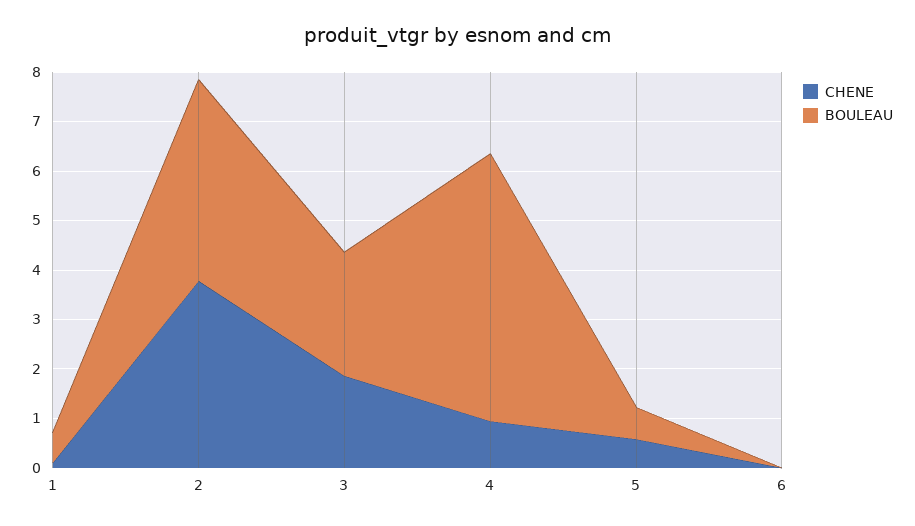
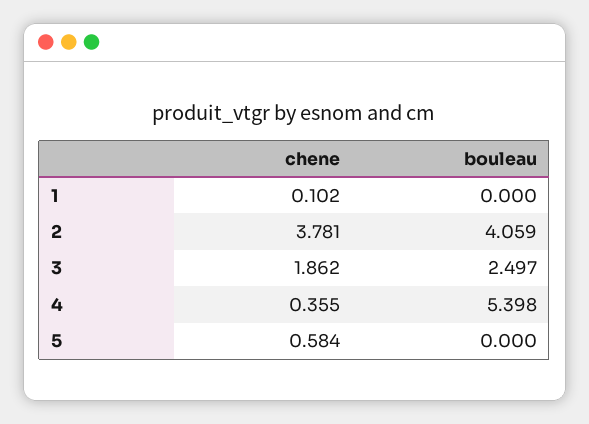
BOULEAU, 1: 0.6 -> 0
CHENE, 4: 1 -> 0.355
BOULEAU, 5: 0.6 -> 0
CHENE, 6: 0 -> none
BOULEAU, 6: 0 -> none

